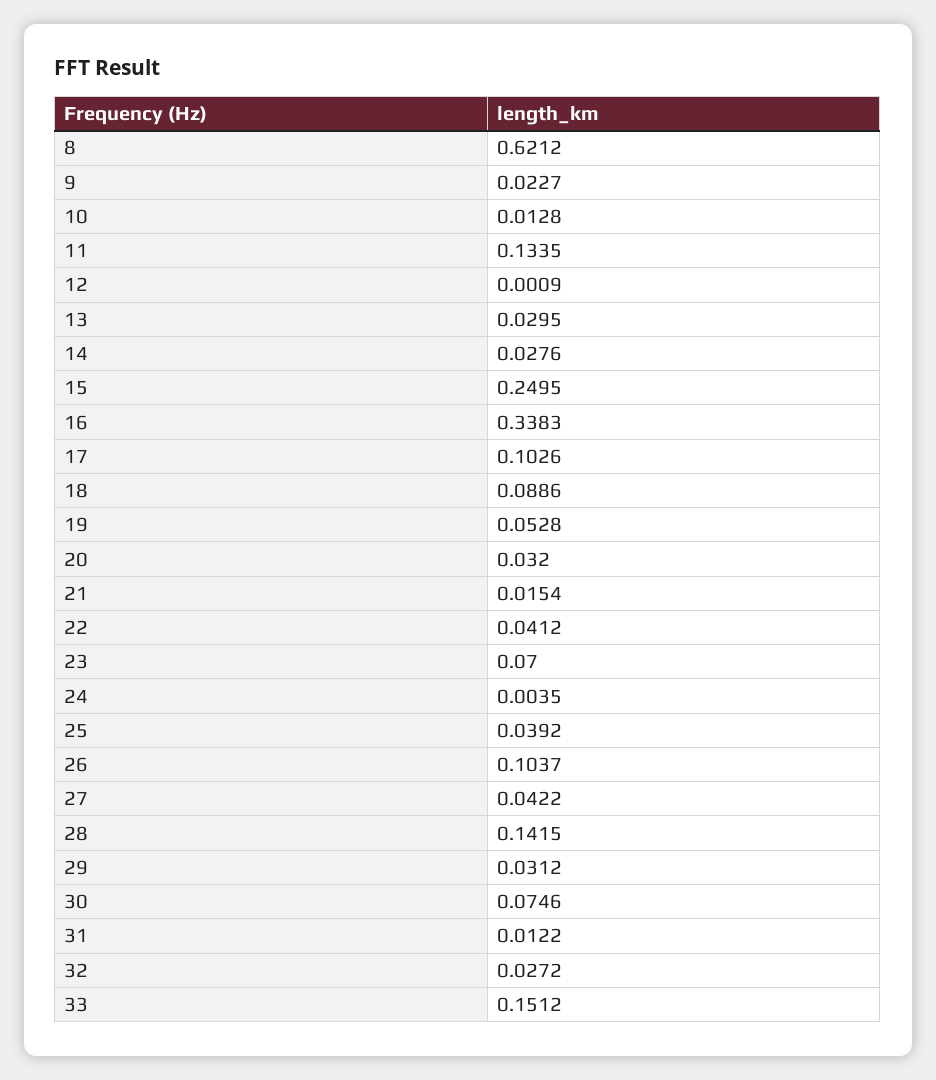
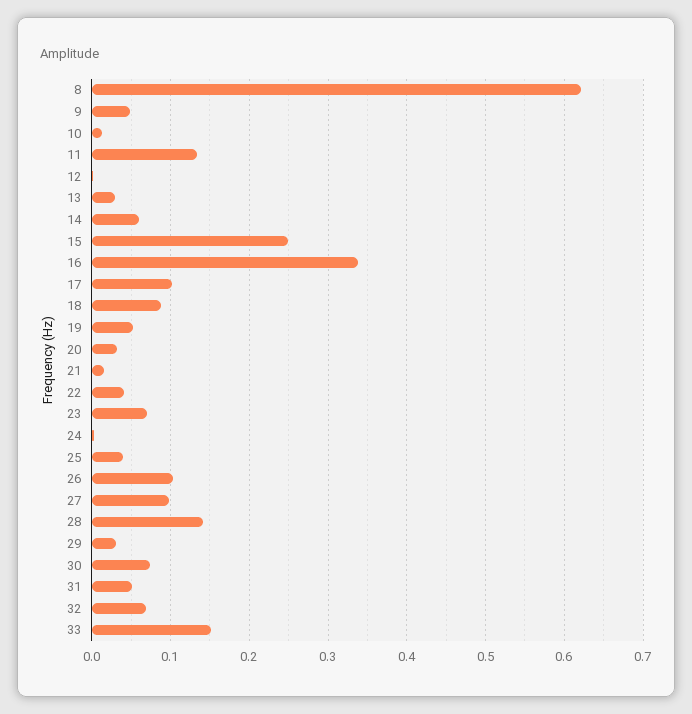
9: 0.0227 -> 0.05
14: 0.0276 -> 0.06
27: 0.0422 -> 0.1
31: 0.0122 -> 0.05
32: 0.0272 -> 0.07

